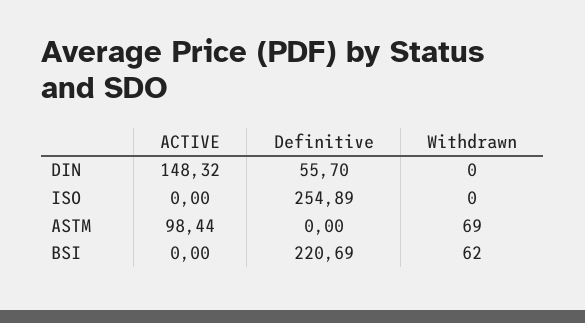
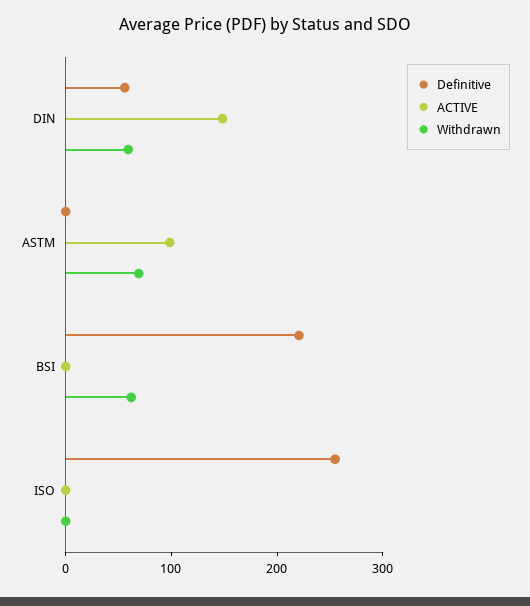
Withdrawn, DIN: 0 -> 60

